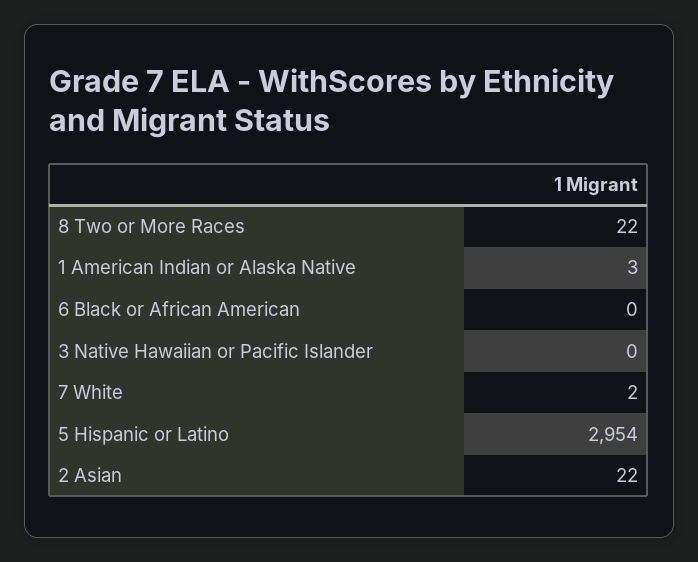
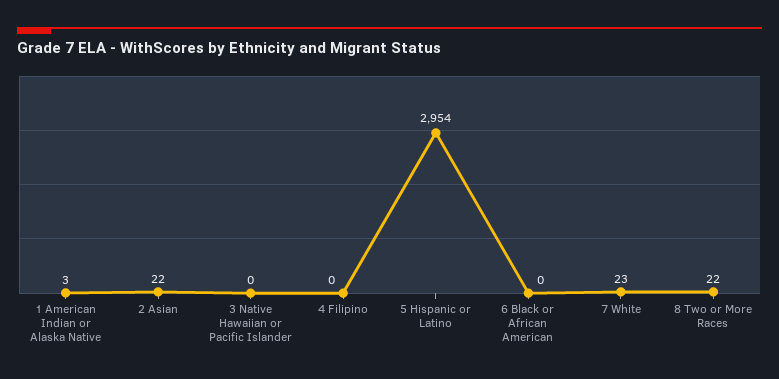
7 White: 2 -> 23
4 Filipino: none -> 0

